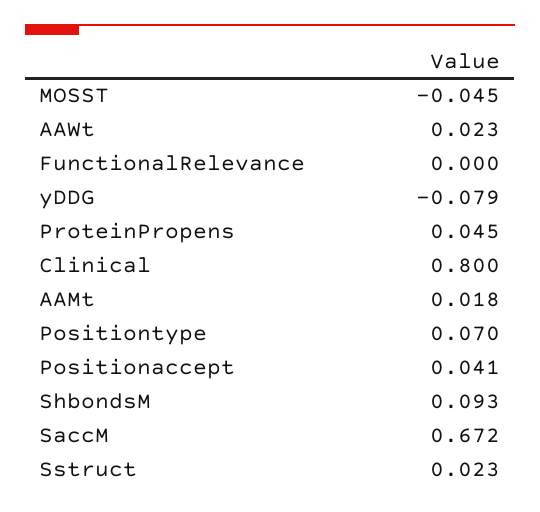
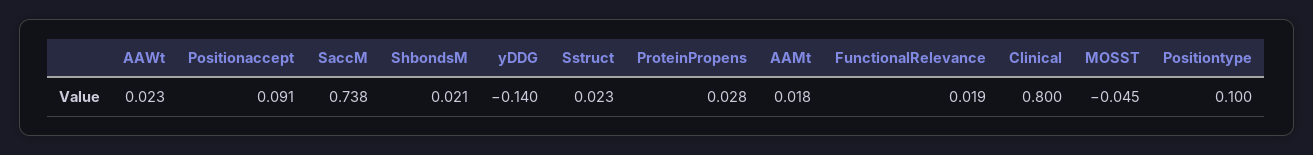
FunctionalRelevance: 0 -> 0.019
yDDG: -0.079 -> -0.14
ProteinPropens: 0.045 -> 0.028
Positiontype: 0.07 -> 0.1
Positionaccept: 0.041 -> 0.091
ShbondsM: 0.093 -> 0.021
SaccM: 0.672 -> 0.738

